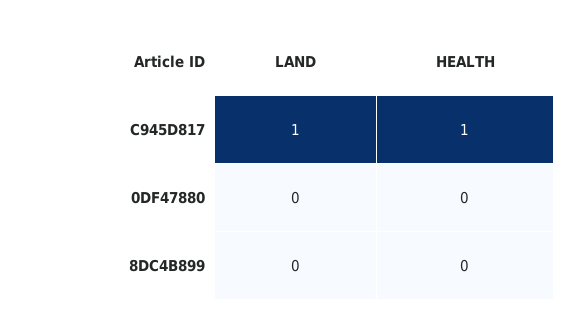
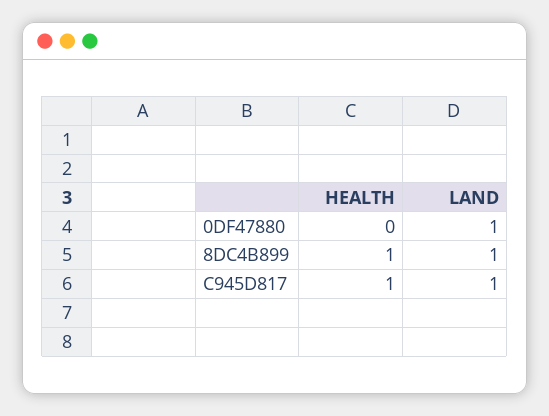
LAND, 0DF47880: 0 -> 1
LAND, 8DC4B899: 0 -> 1
HEALTH, 8DC4B899: 0 -> 1

